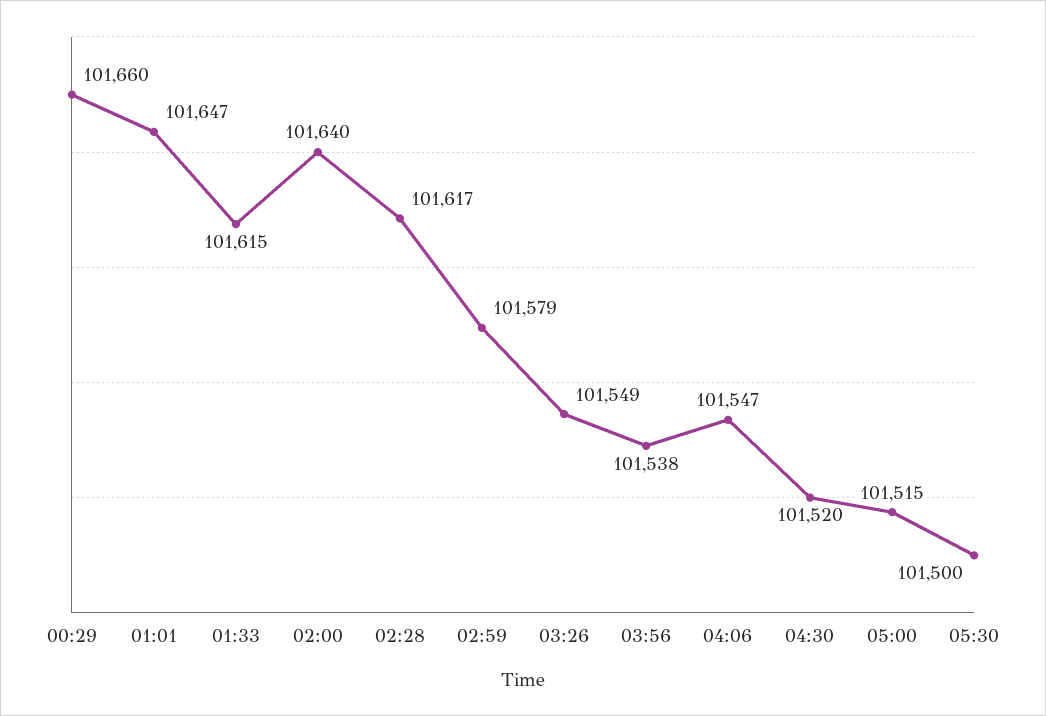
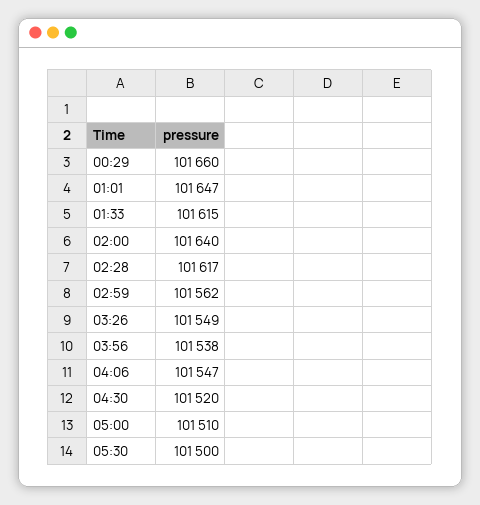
02:59: 101579 -> 101562
05:00: 101515 -> 101510

